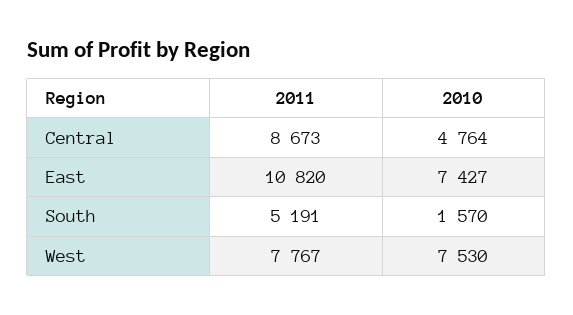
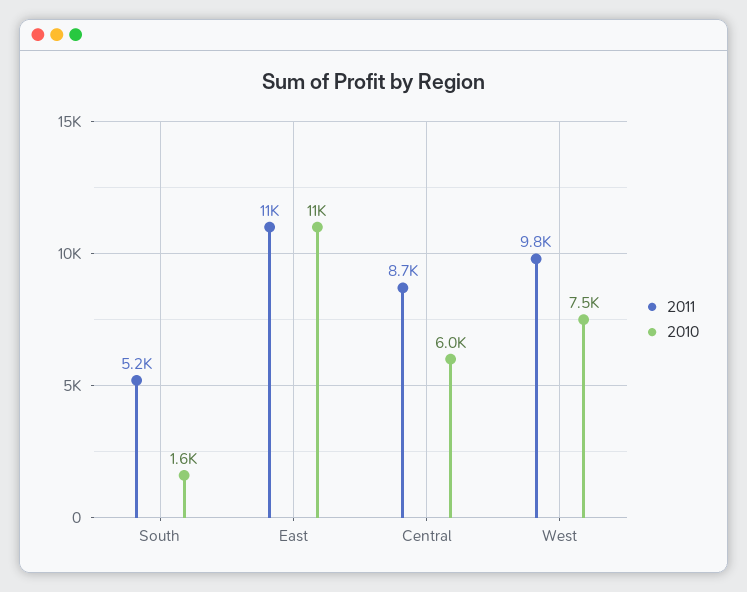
2010, Central: 4764 -> 6000
2010, East: 7427 -> 11000
2011, West: 7767 -> 9800

